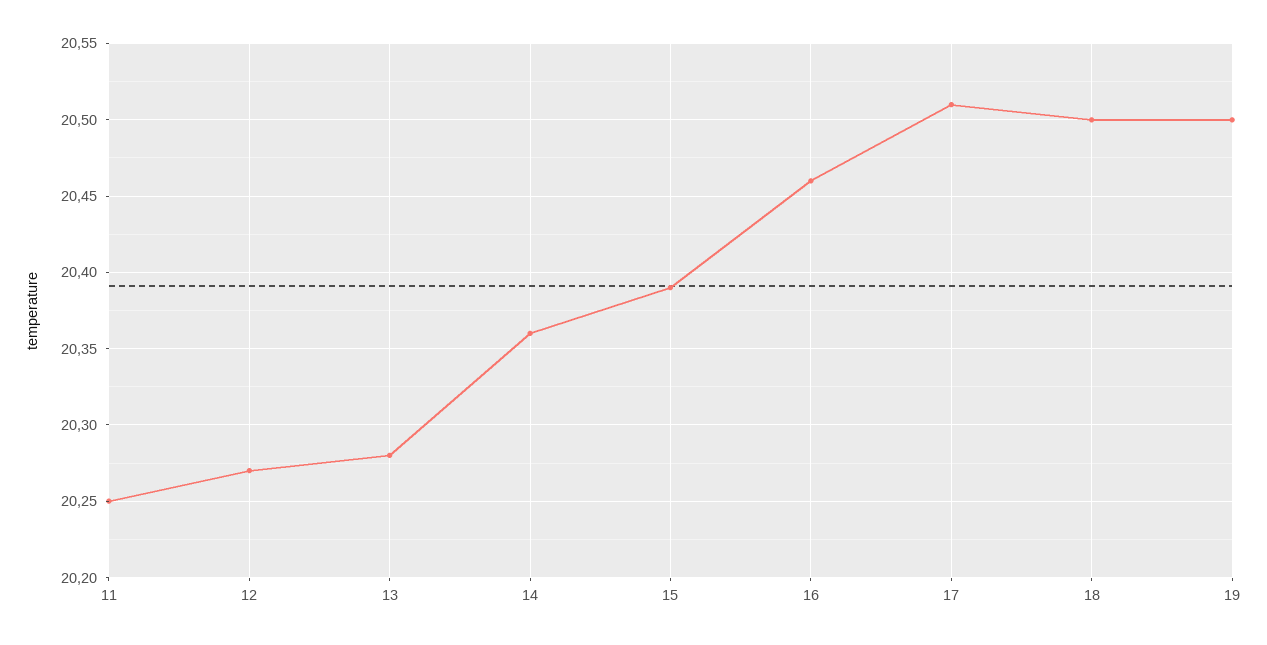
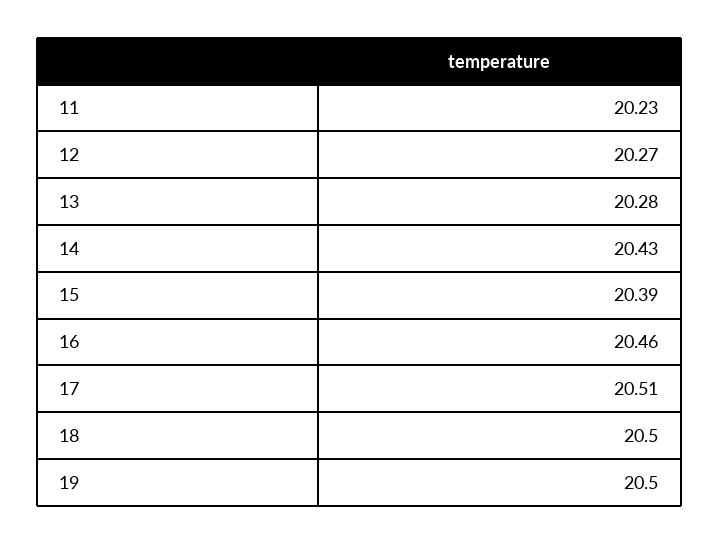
11: 20.25 -> 20.23
14: 20.36 -> 20.43

